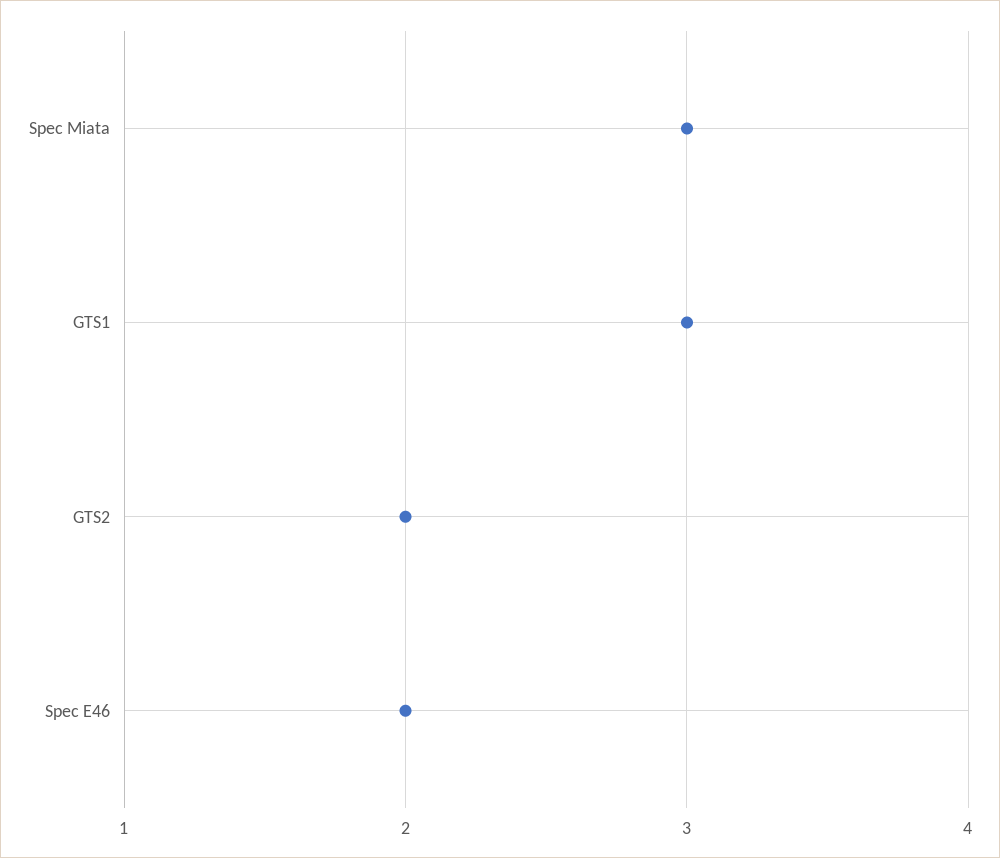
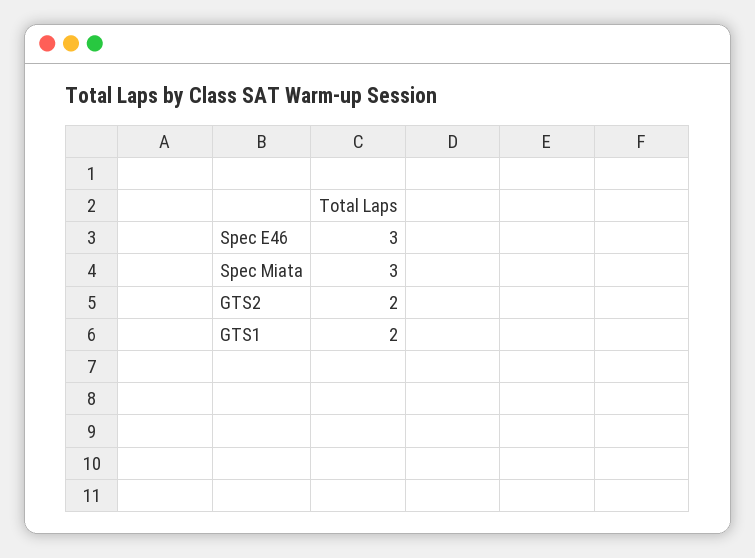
GTS1: 3 -> 2
Spec E46: 2 -> 3

